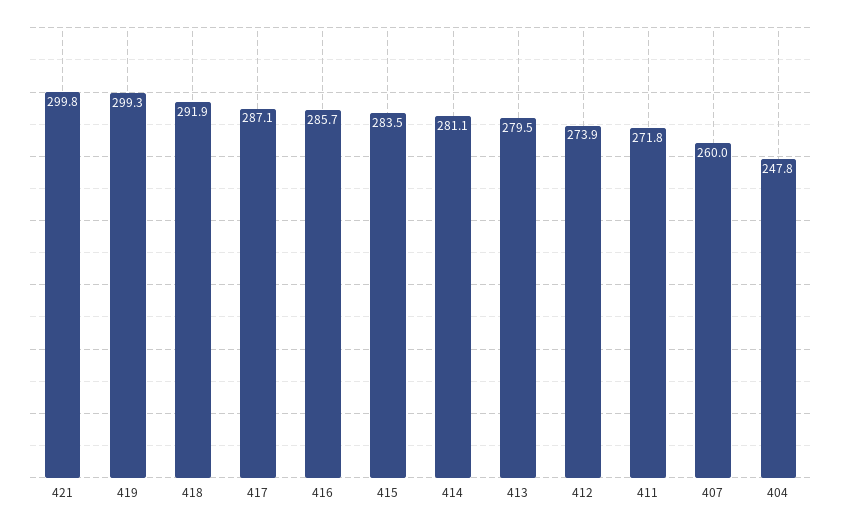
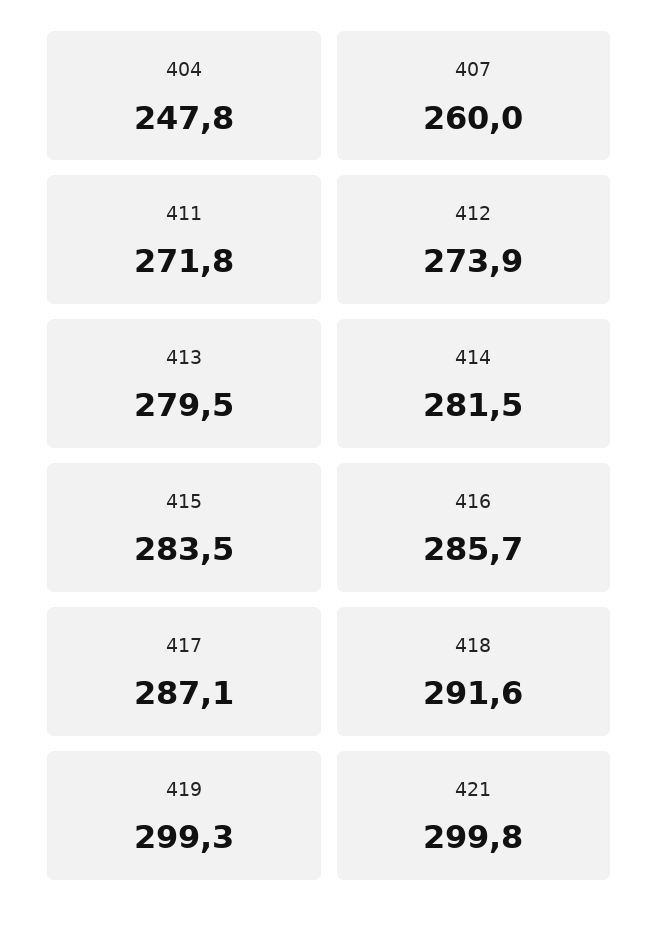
418: 291.9 -> 291.6
414: 281.1 -> 281.5

